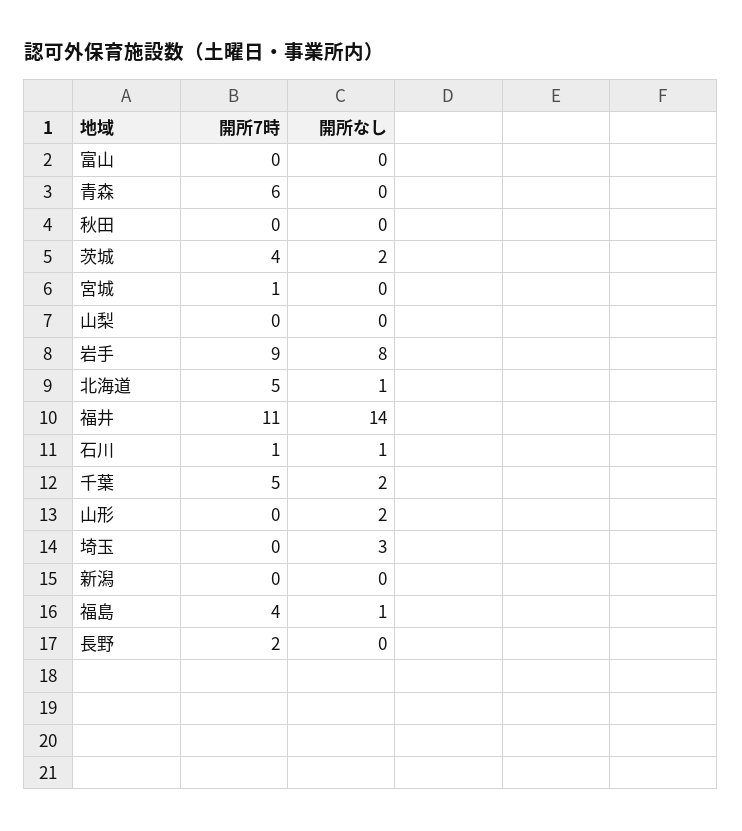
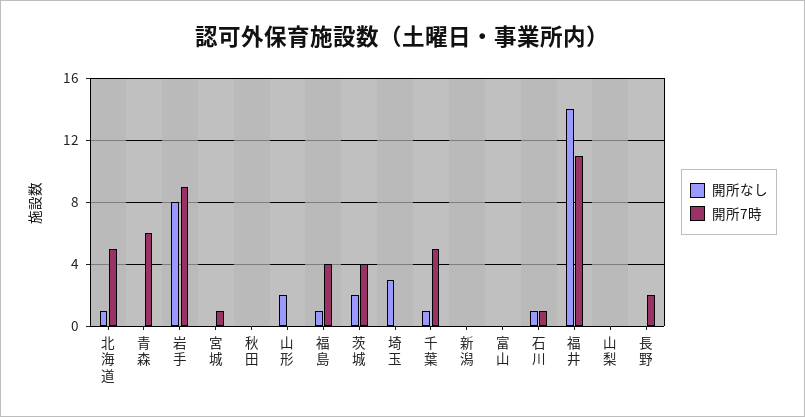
開所なし, 千葉: 2 -> 1

